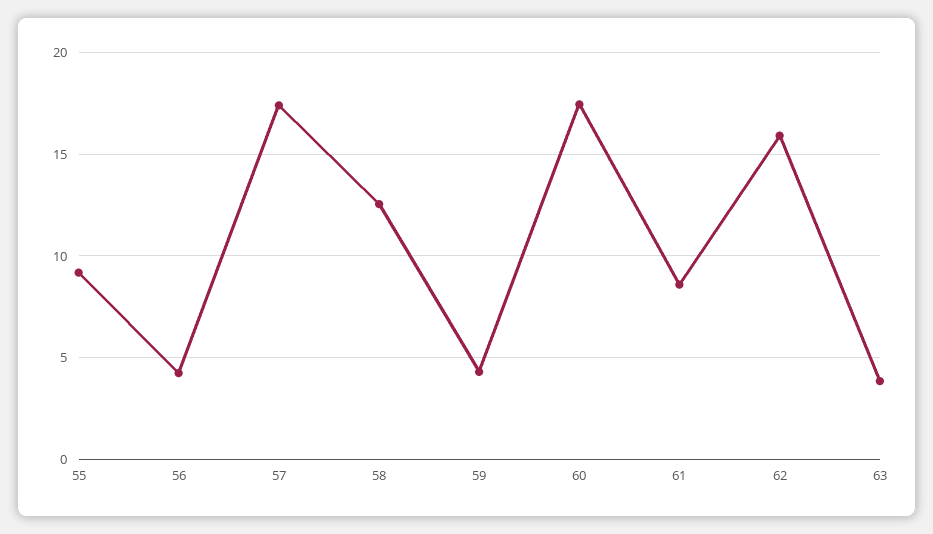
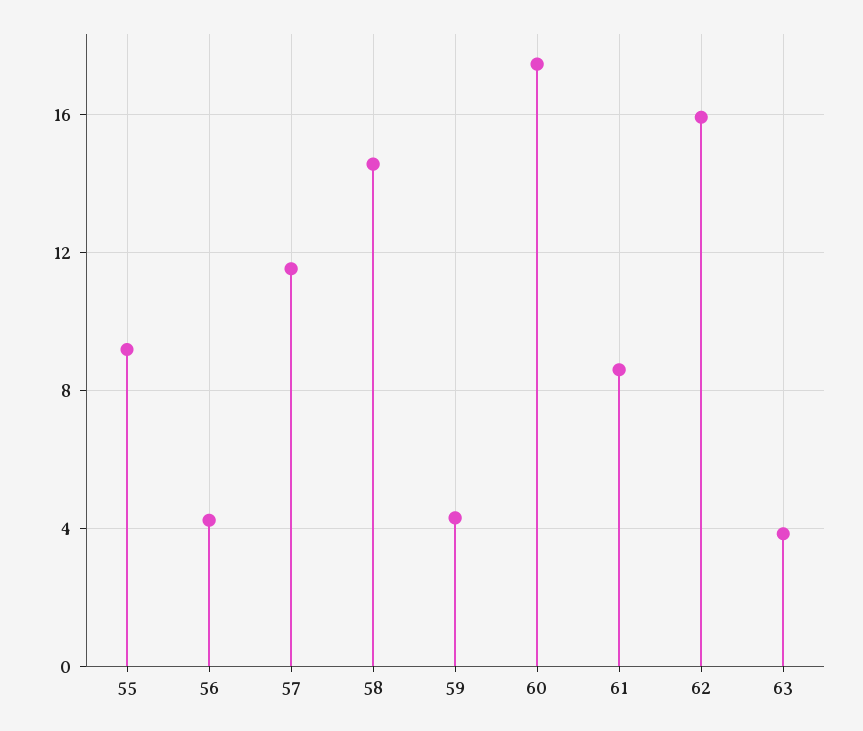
57: 17.5 -> 11.5
58: 12.5 -> 14.5

